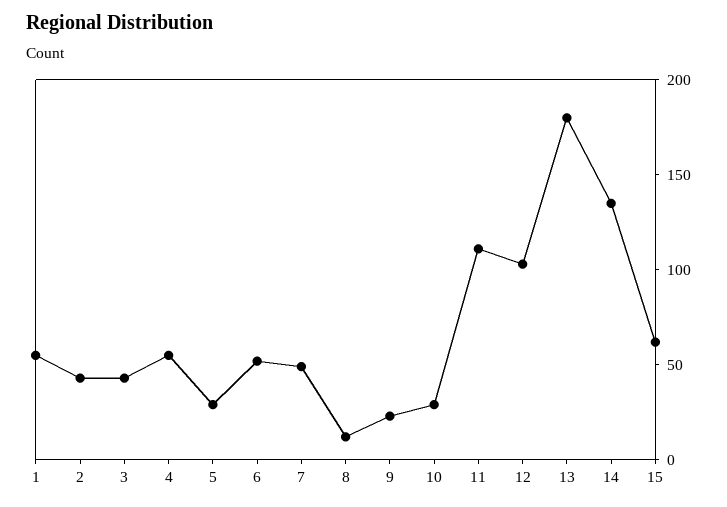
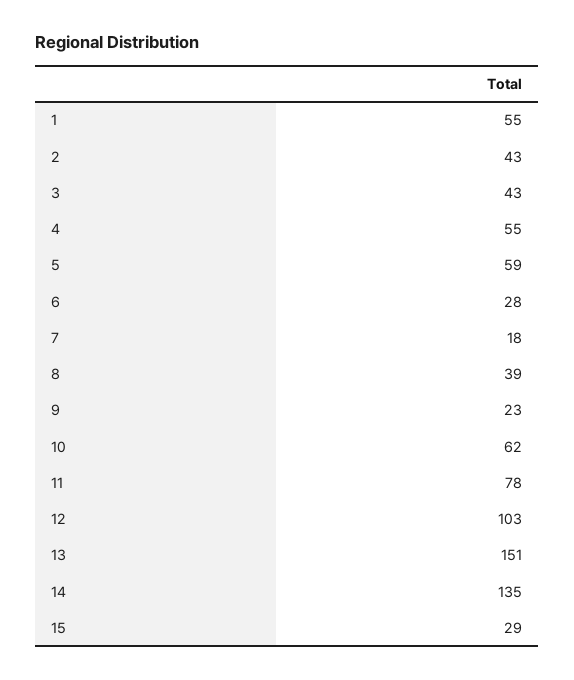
5: 30 -> 59
6: 50 -> 28
7: 50 -> 18
8: 10 -> 39
10: 30 -> 62
11: 110 -> 78
13: 180 -> 151
15: 60 -> 29

